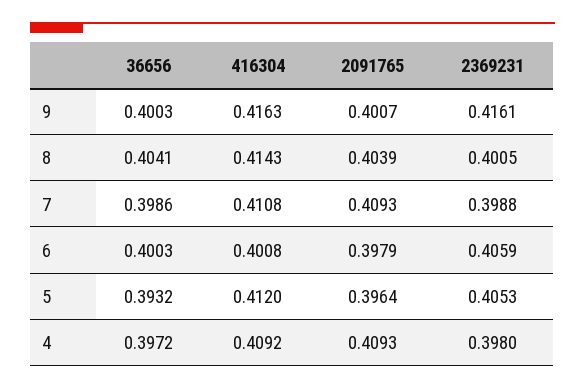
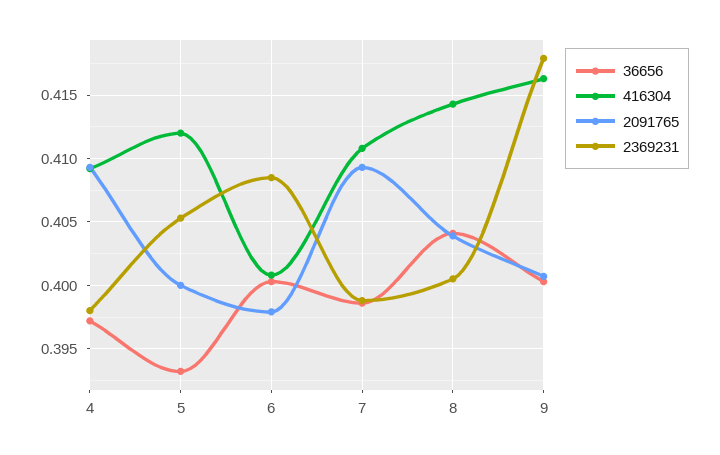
2369231, 9: 0.4161 -> 0.418
2369231, 6: 0.4059 -> 0.4085
2091765, 5: 0.3964 -> 0.4

